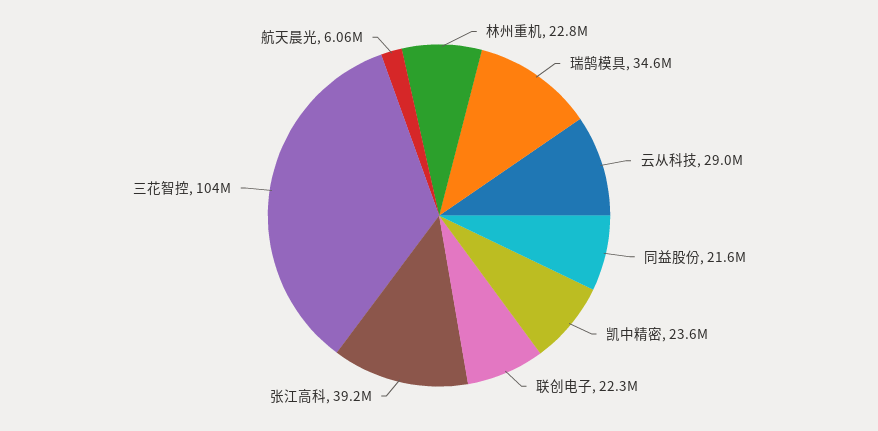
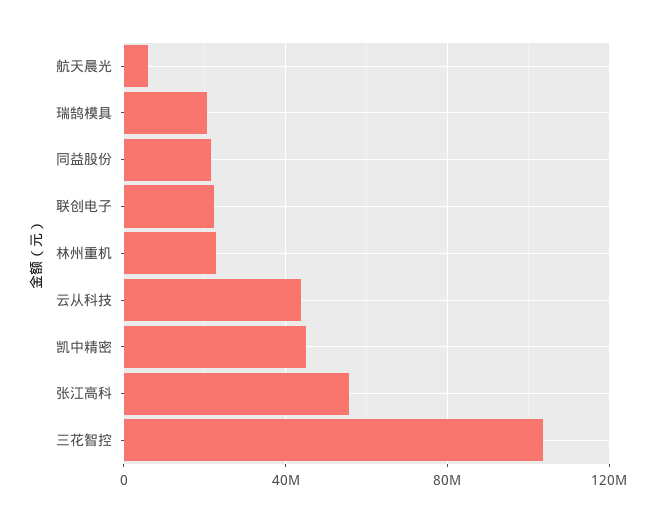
瑞鹄模具: 34600000 -> 20000000
云从科技: 29000000 -> 45000000
凯中精密: 23600000 -> 45000000
张江高科: 39200000 -> 55000000

